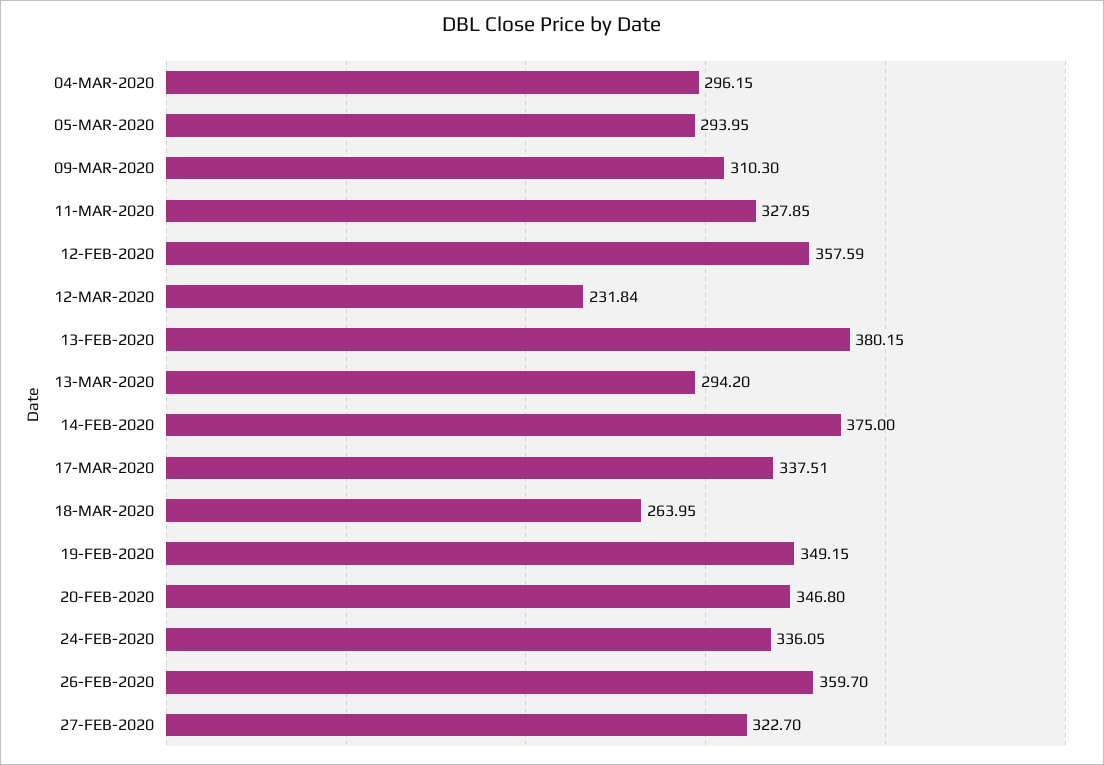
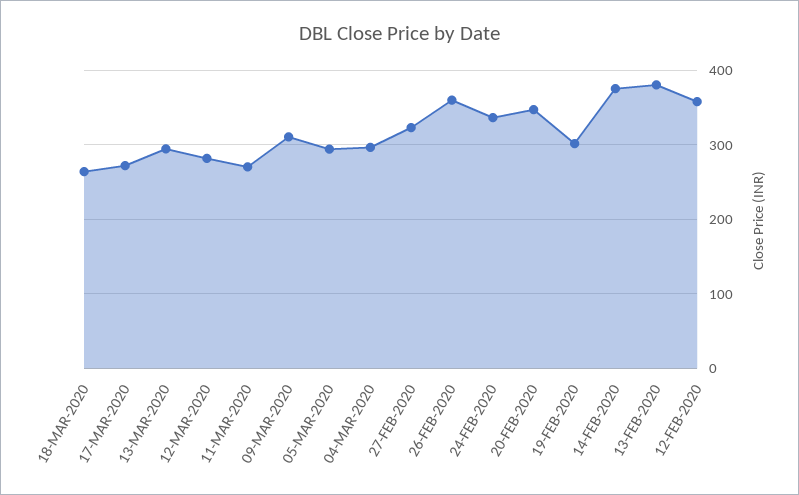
11-MAR-2020: 327.85 -> 270
12-MAR-2020: 231.84 -> 280
17-MAR-2020: 337.51 -> 270
19-FEB-2020: 349.15 -> 300

